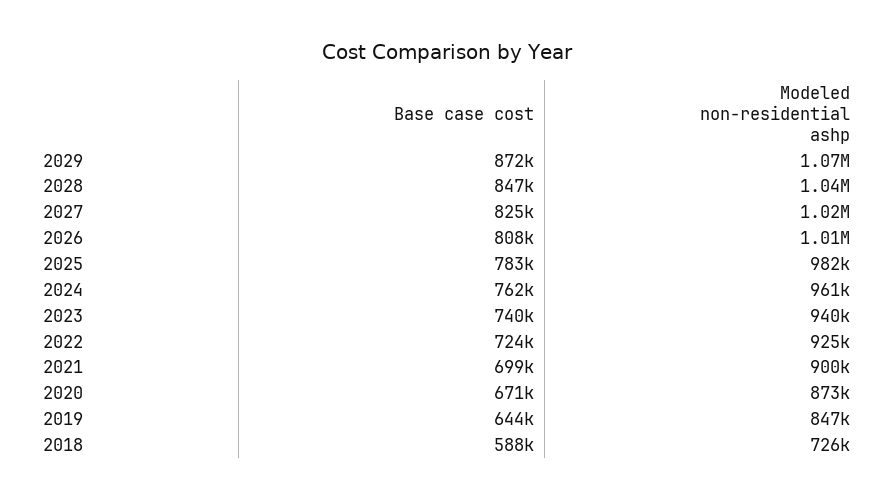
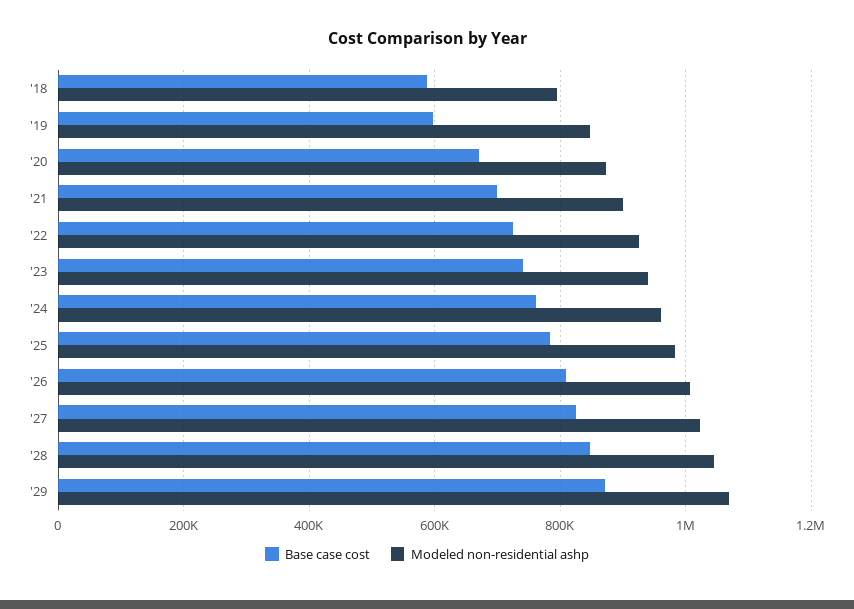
Base case cost, 2019: 644000 -> 600000
Modeled non-residential ashp, 2018: 726000 -> 800000

